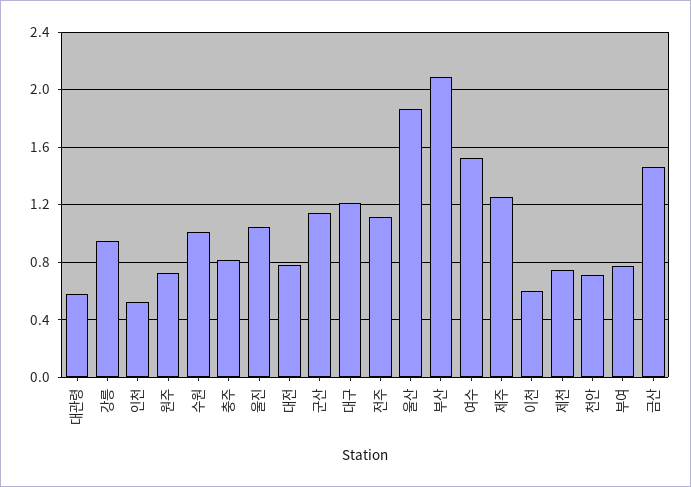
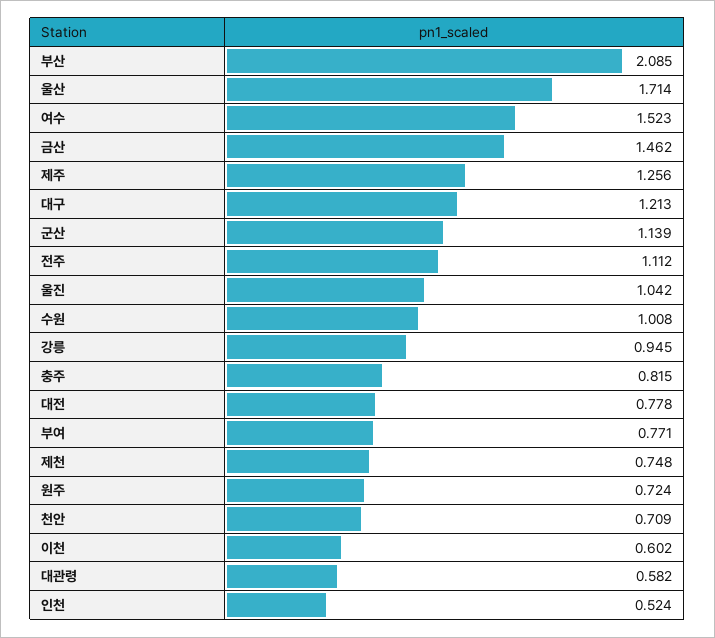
울산: 1.85 -> 1.714

